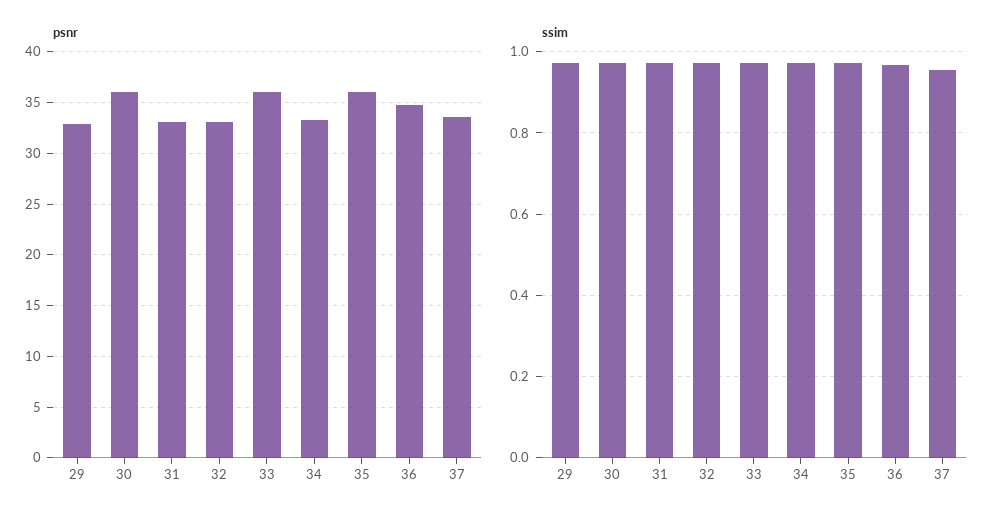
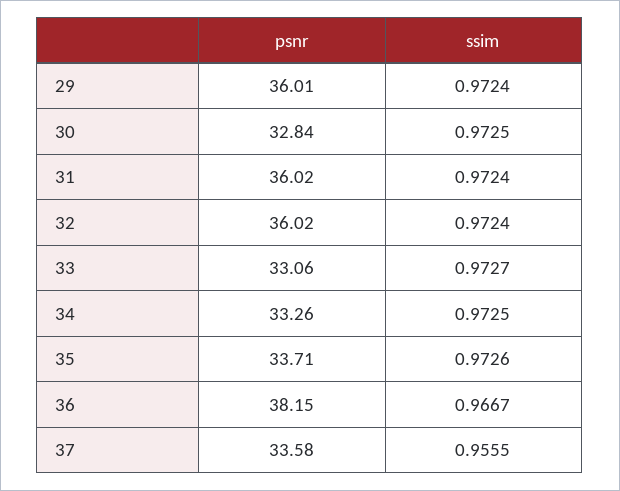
psnr, 29: 33 -> 36.01
psnr, 30: 36 -> 32.84
psnr, 31: 33 -> 36.02
psnr, 32: 33 -> 36.02
psnr, 33: 36 -> 33.06
psnr, 35: 36 -> 33.71
psnr, 36: 35 -> 38.15

